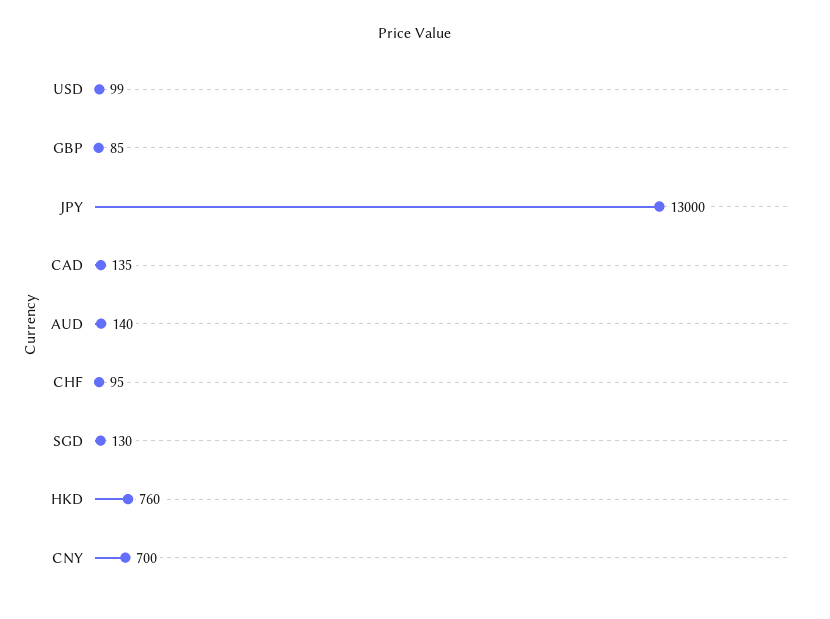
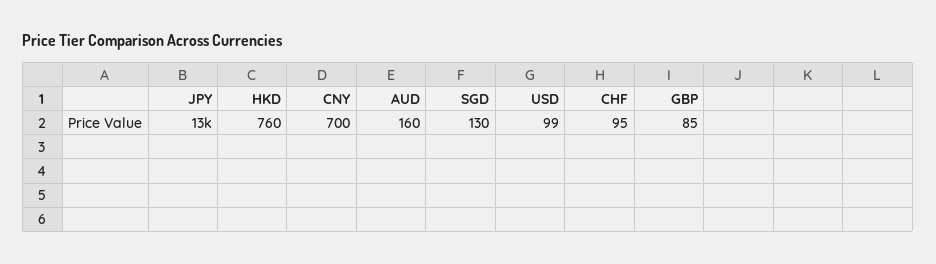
CAD: 135 -> none
AUD: 140 -> 160

